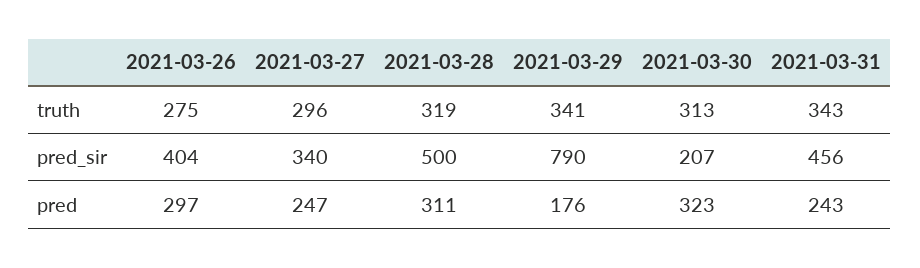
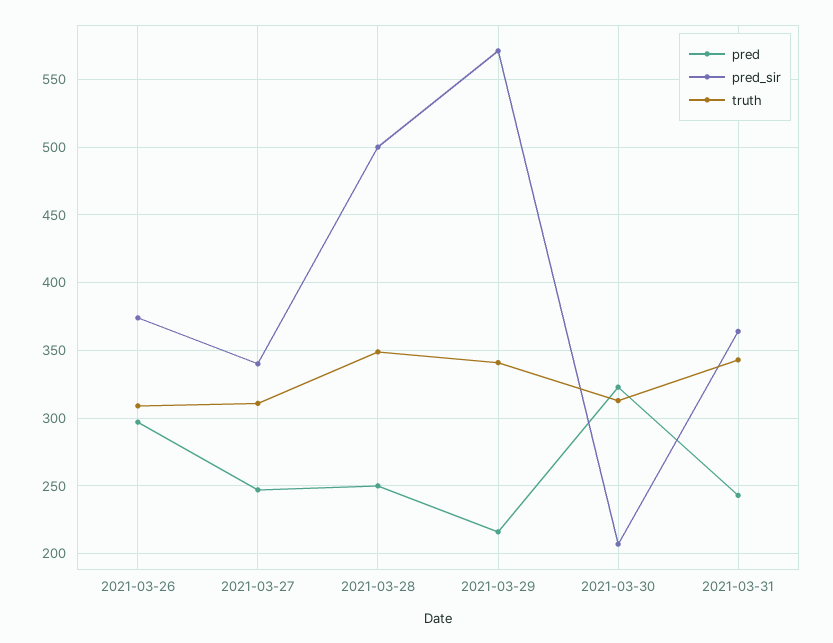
truth, 2021-03-26: 275 -> 310
truth, 2021-03-27: 296 -> 310
truth, 2021-03-28: 319 -> 350
pred_sir, 2021-03-26: 404 -> 375
pred_sir, 2021-03-29: 790 -> 570
pred_sir, 2021-03-31: 456 -> 365
pred, 2021-03-28: 311 -> 250
pred, 2021-03-29: 176 -> 215

